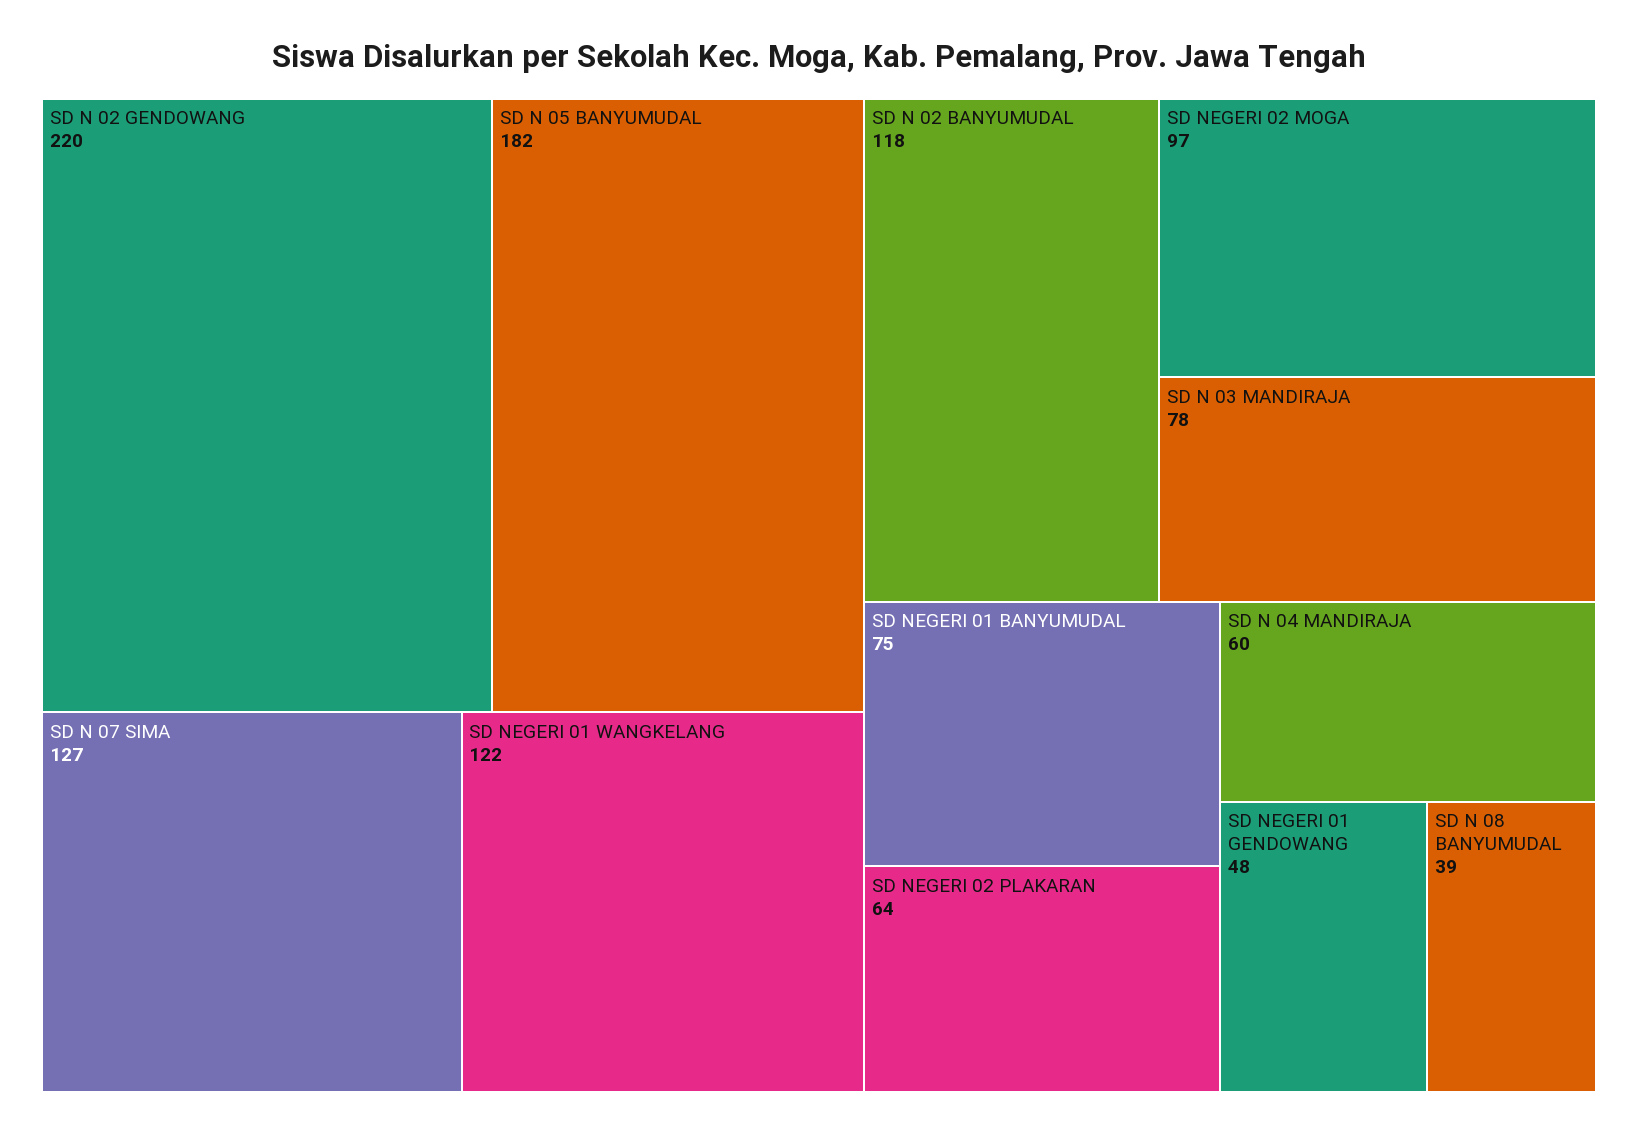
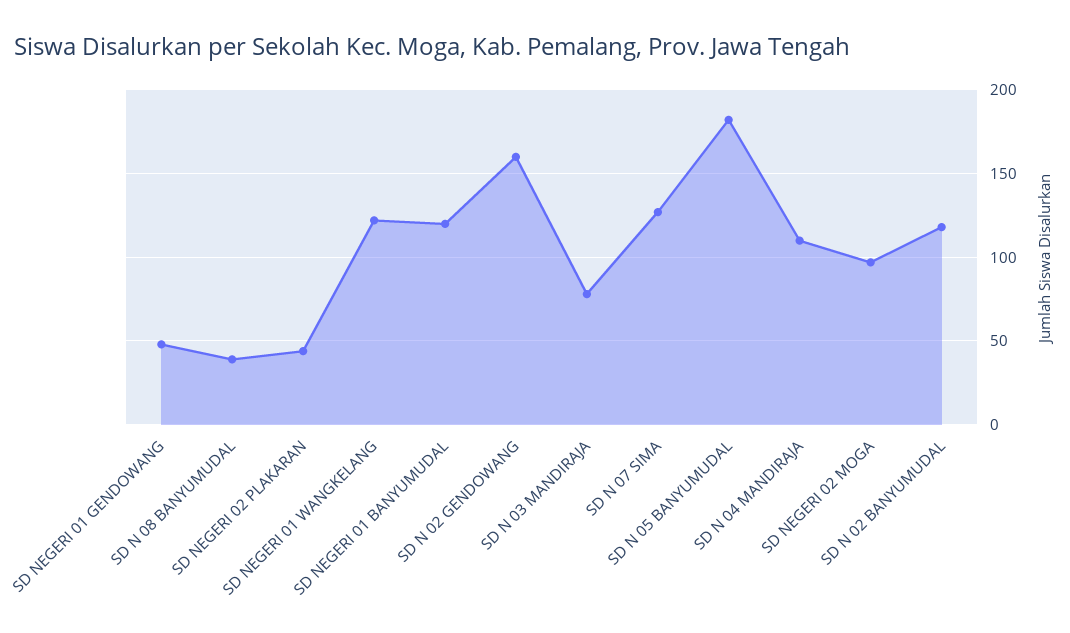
SD N 02 GENDOWANG: 220 -> 160
SD NEGERI 01 BANYUMUDAL: 75 -> 120
SD NEGERI 02 PLAKARAN: 64 -> 45
SD N 04 MANDIRAJA: 60 -> 110

